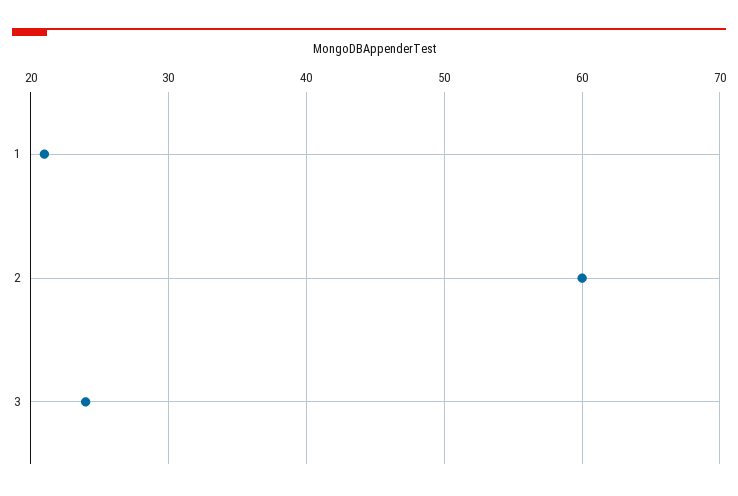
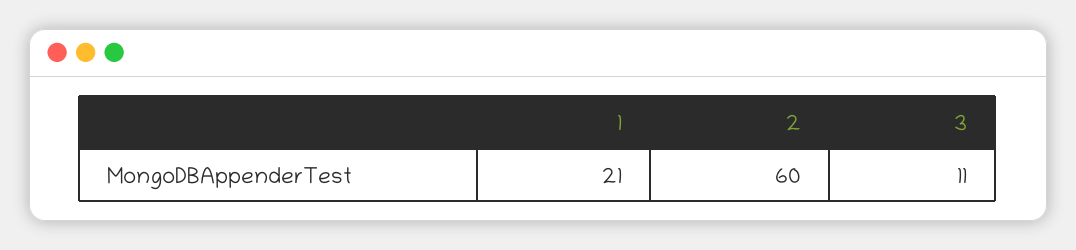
3: 24 -> 11

